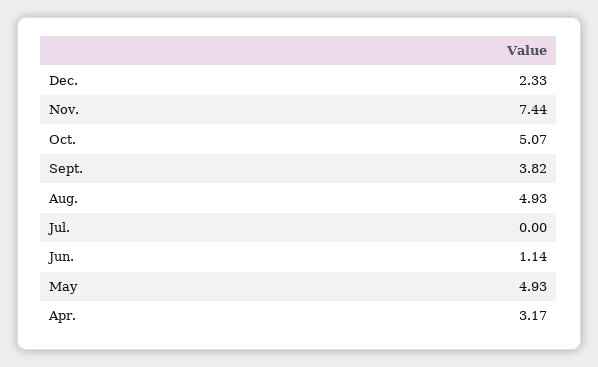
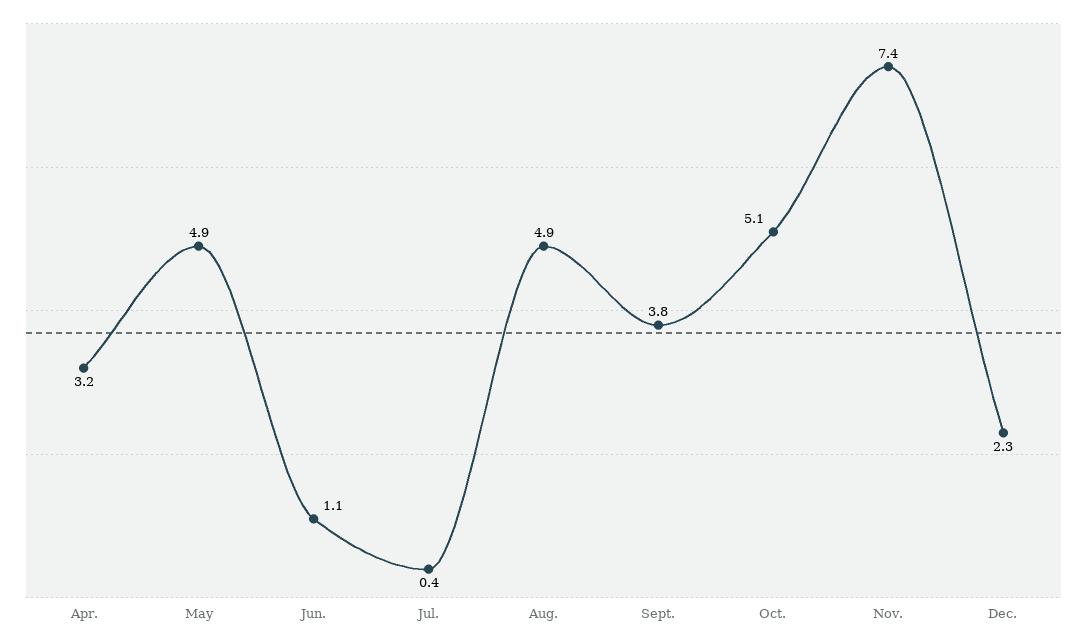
Jul.: 0 -> 0.4

